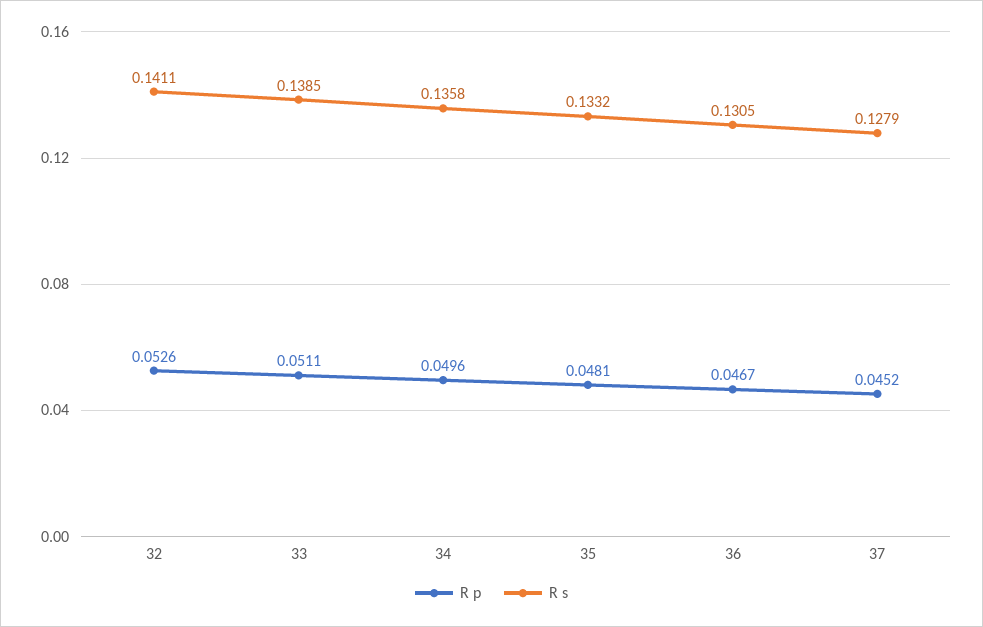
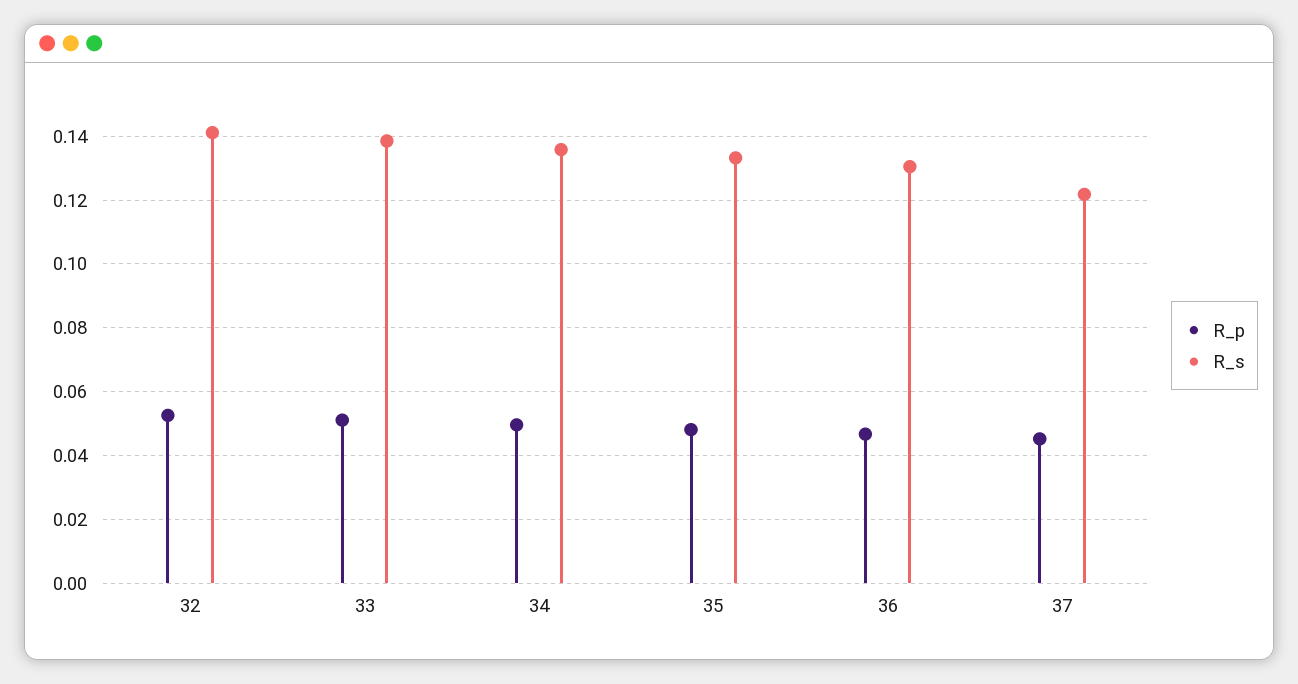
R s, 37: 0.1279 -> 0.122

